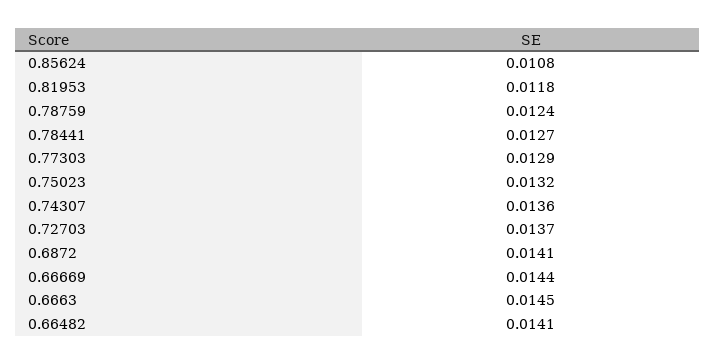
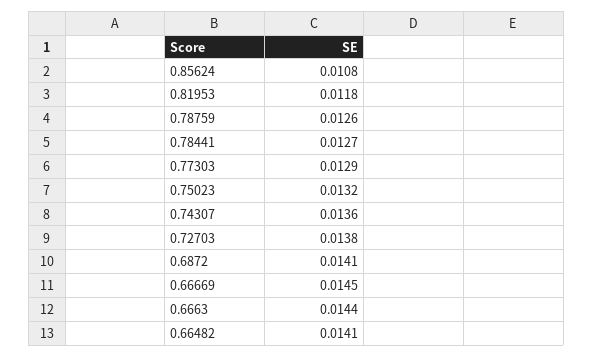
0.78759: 0.0124 -> 0.0126
0.72703: 0.0137 -> 0.0138
0.66669: 0.0144 -> 0.0145
0.6663: 0.0145 -> 0.0144

